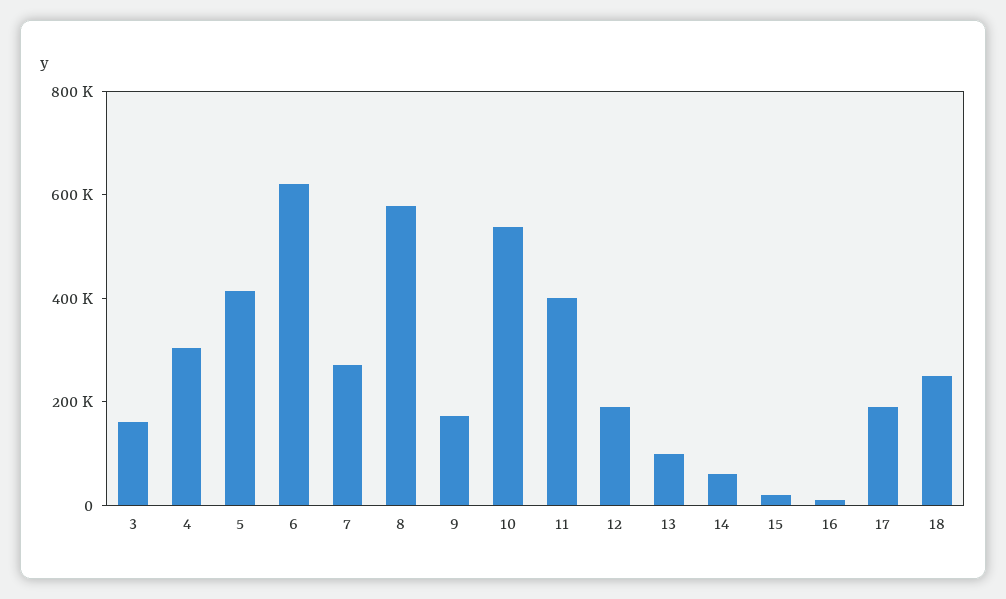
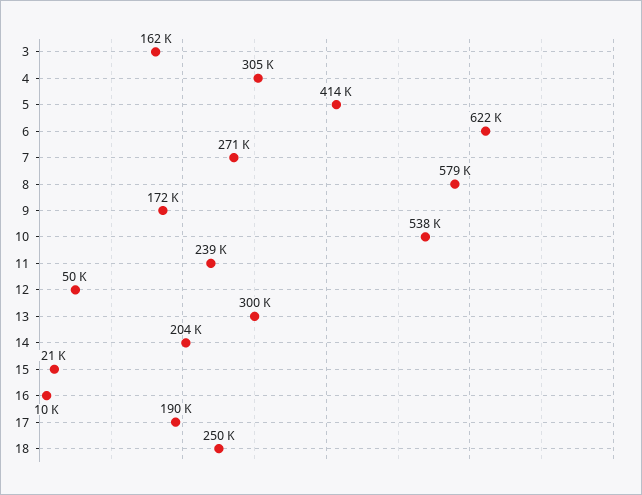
11: 400000 -> 239000
12: 200000 -> 50000
13: 100000 -> 300000
14: 50000 -> 204000

